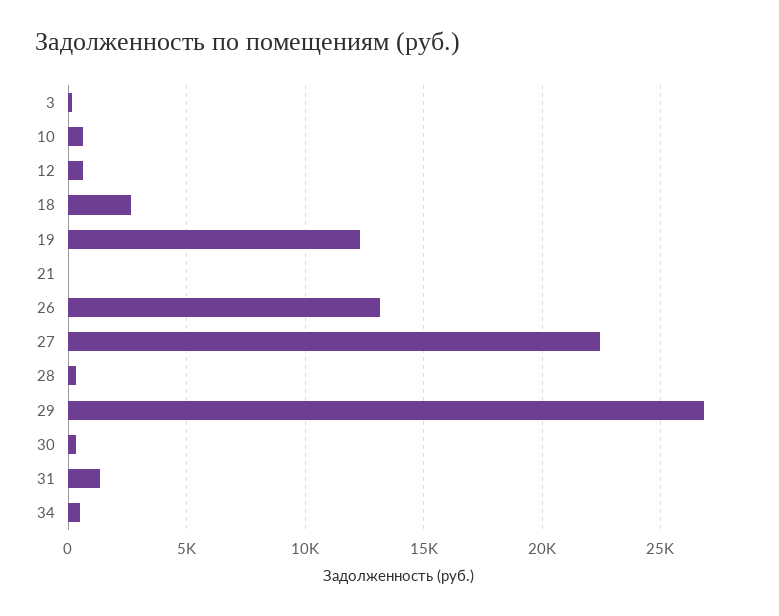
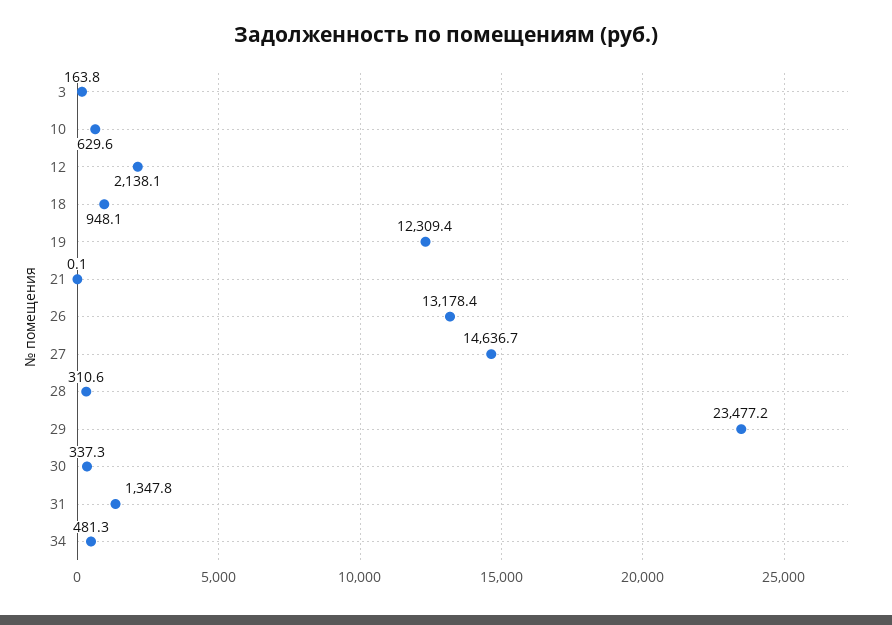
12: 500 -> 2138.1
18: 2500 -> 948.1
27: 22500 -> 14636.7
29: 27000 -> 23477.2

